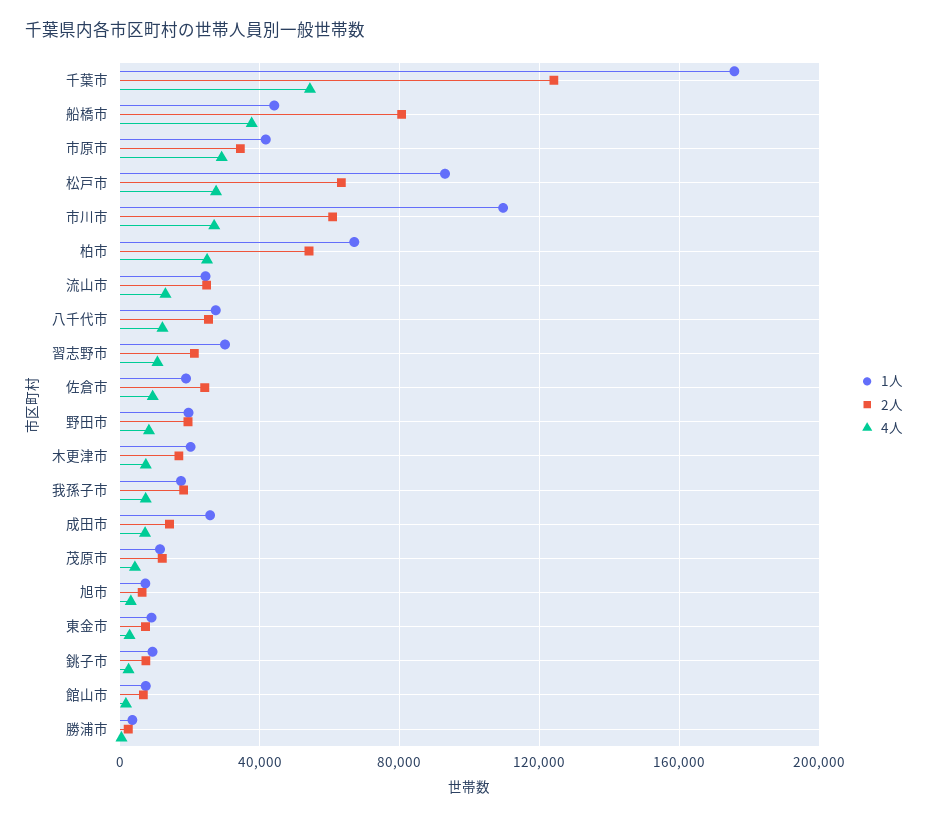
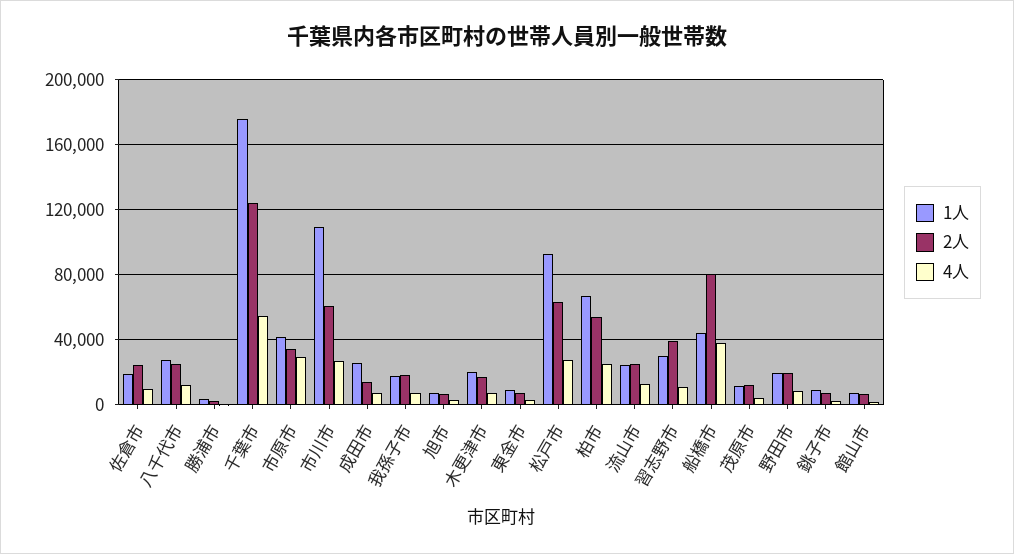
2人, 習志野市: 20000 -> 40000

